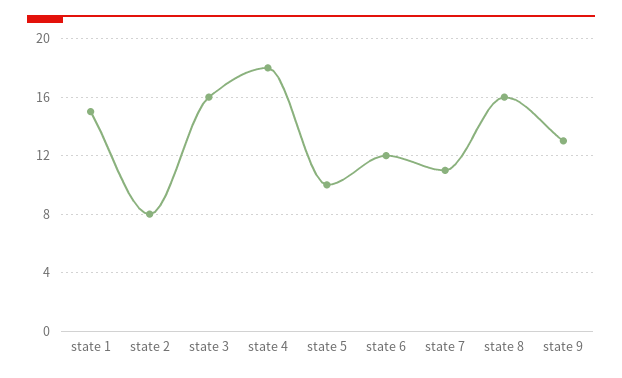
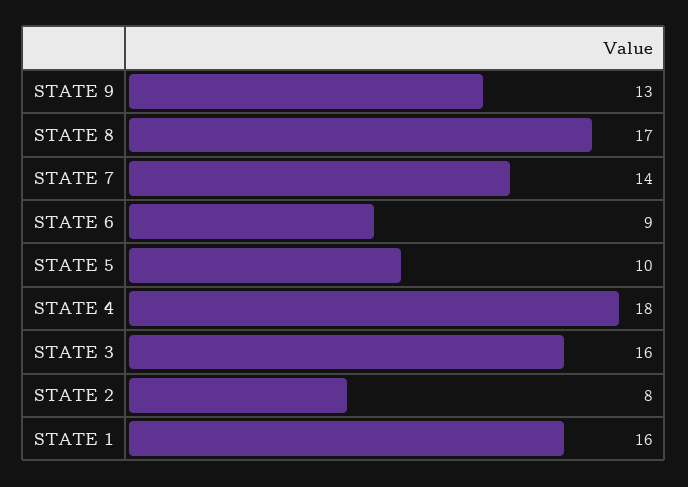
state 1: 15 -> 16
state 6: 12 -> 9
state 7: 11 -> 14
state 8: 16 -> 17

